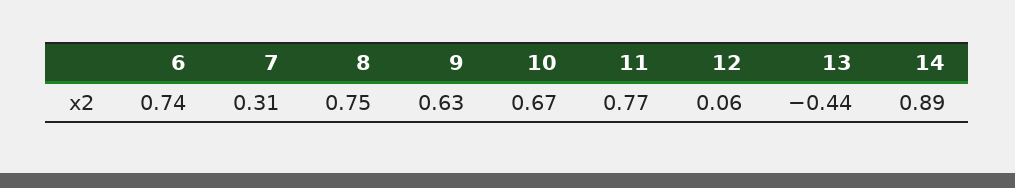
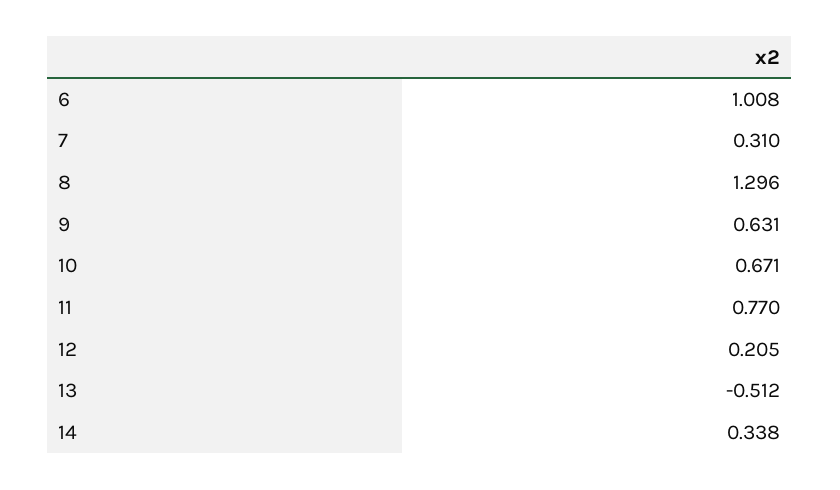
6: 0.74 -> 1.008
8: 0.75 -> 1.296
12: 0.06 -> 0.205
13: -0.44 -> -0.512
14: 0.89 -> 0.338

